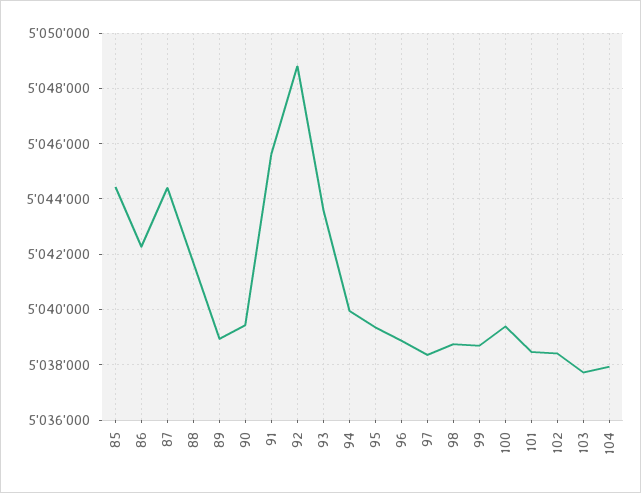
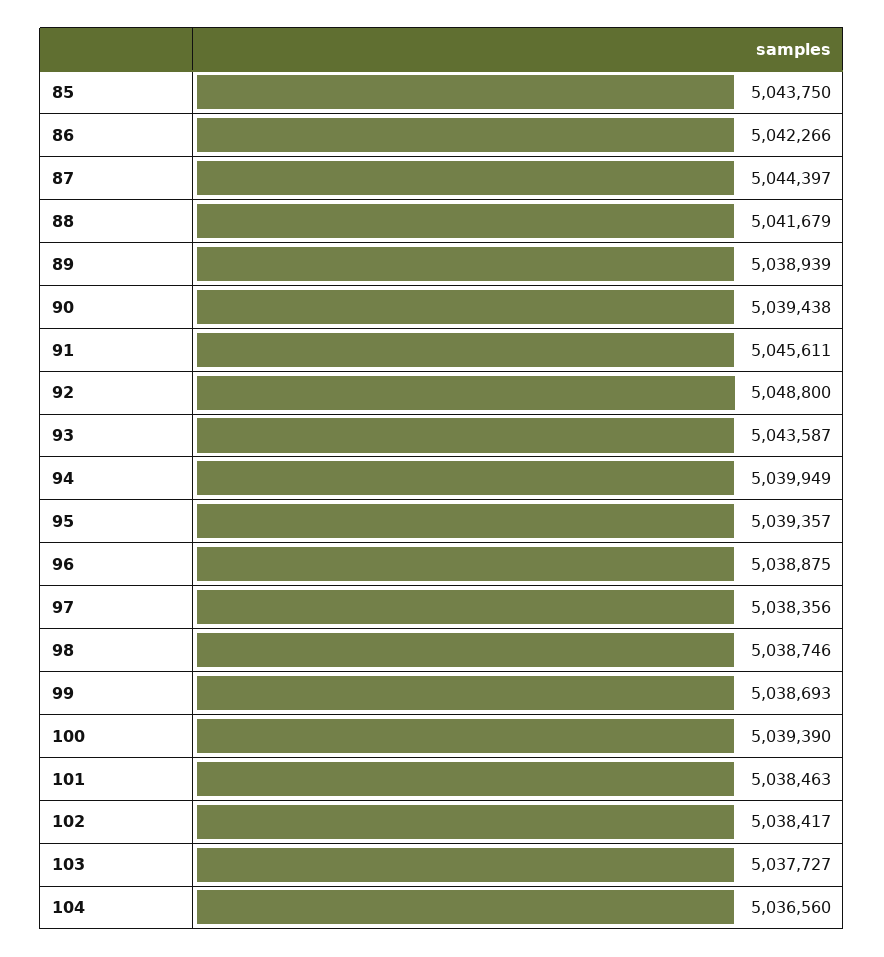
85: 5044500 -> 5043750
104: 5038000 -> 5036560

